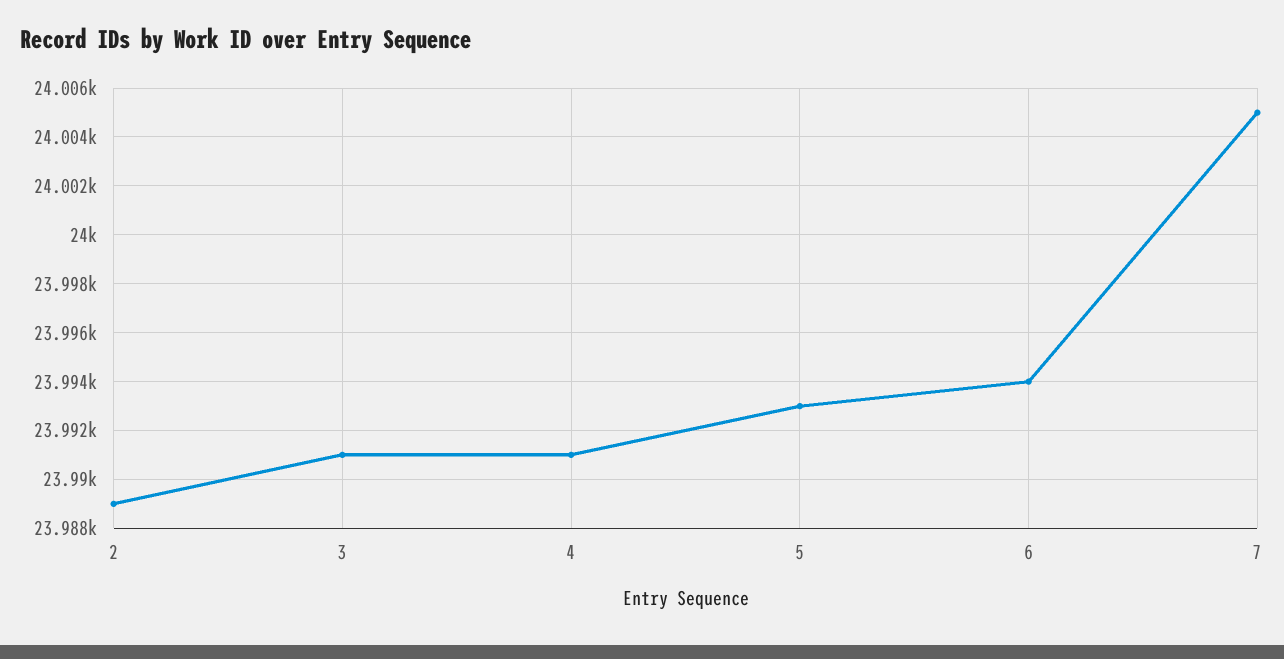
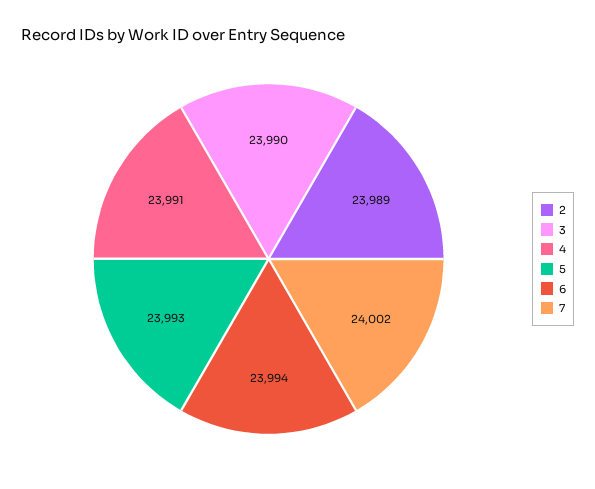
3: 23991 -> 23990
7: 24005 -> 24002

